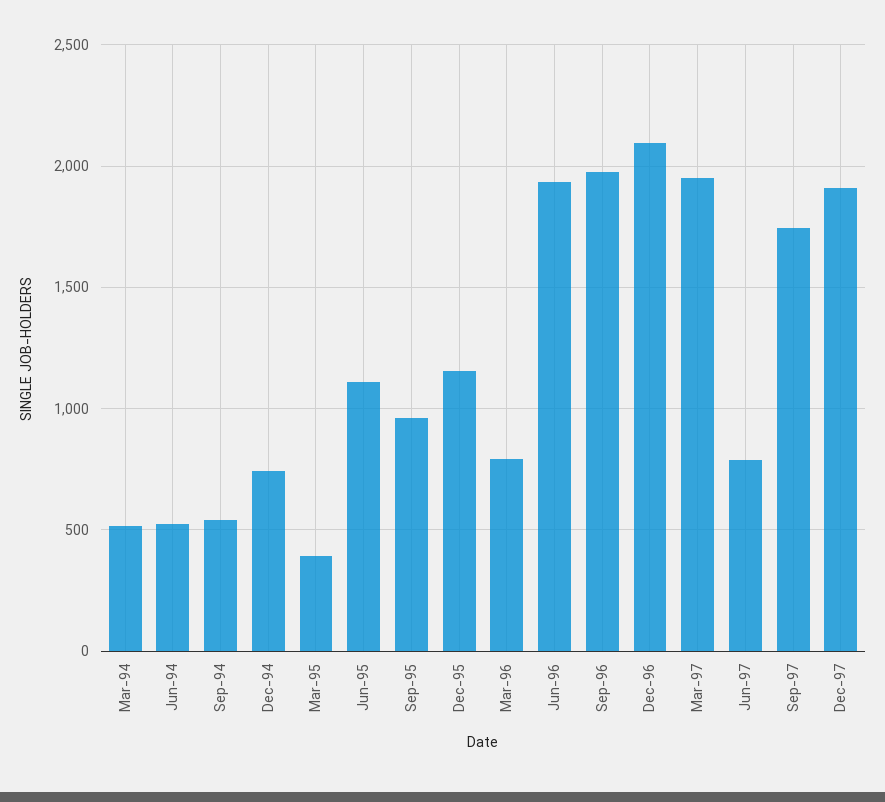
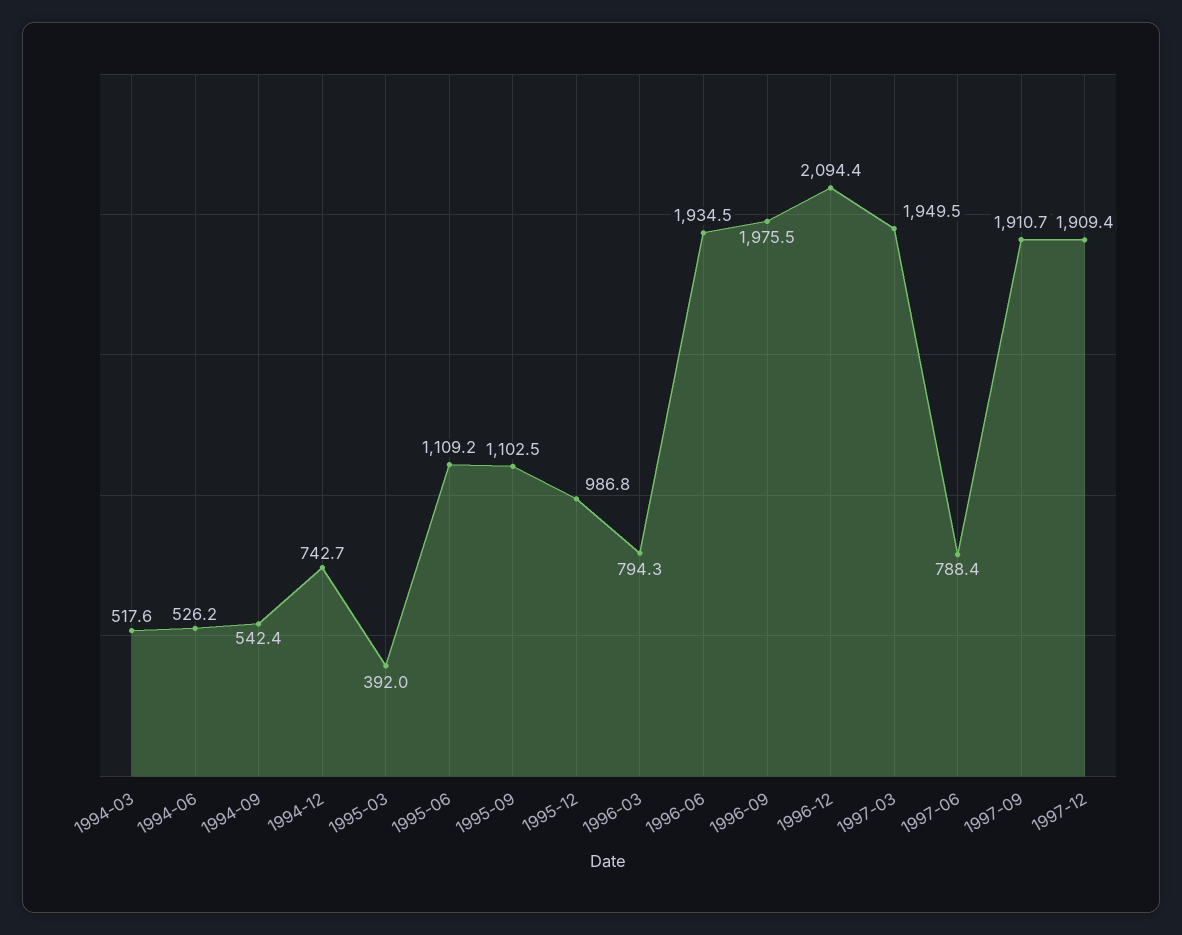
Sep-95: 950 -> 1102.5
Dec-95: 1150 -> 986.8
Sep-97: 1750 -> 1910.7

